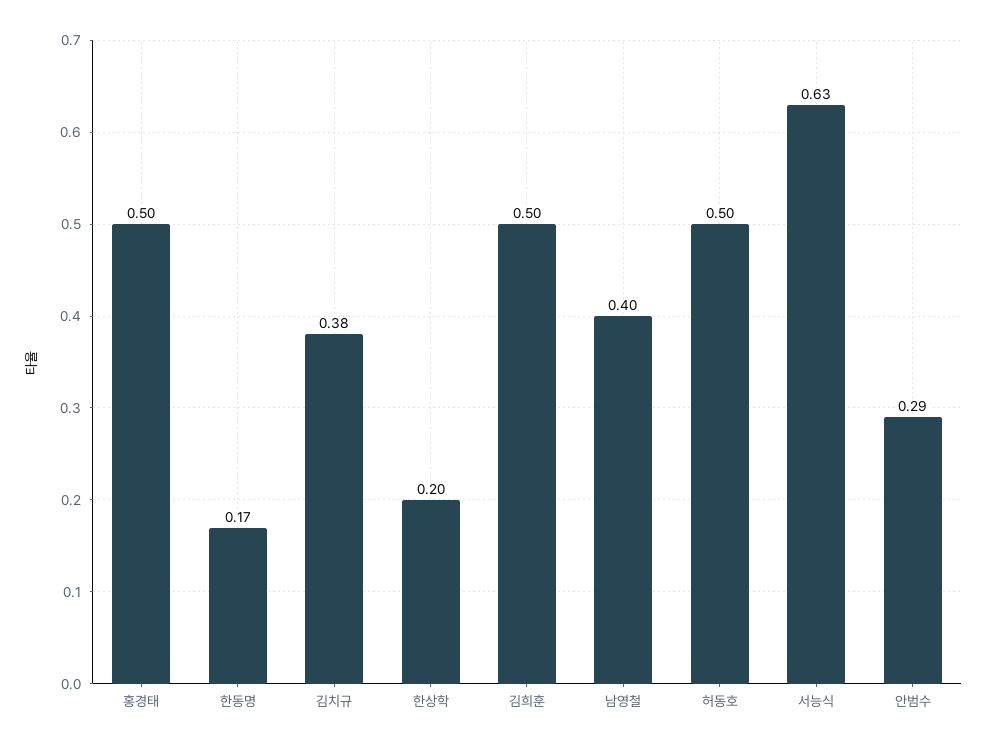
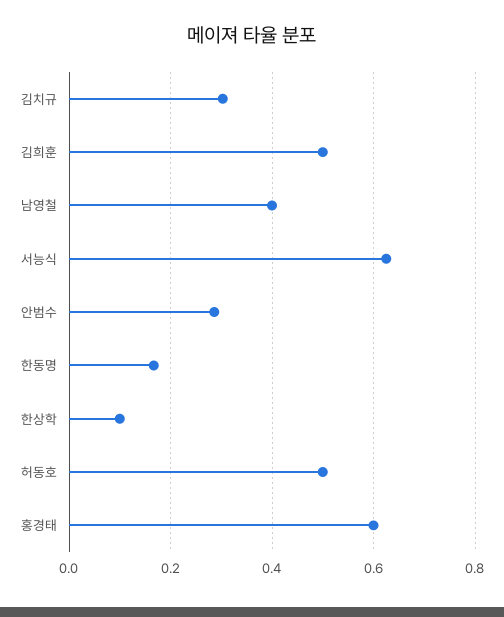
홍경태: 0.5 -> 0.6
김치규: 0.38 -> 0.3
한상학: 0.2 -> 0.1

